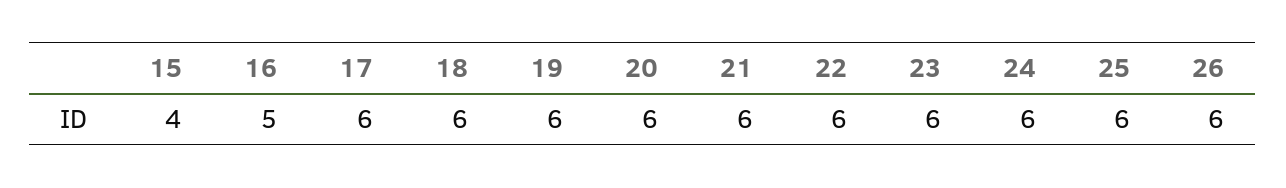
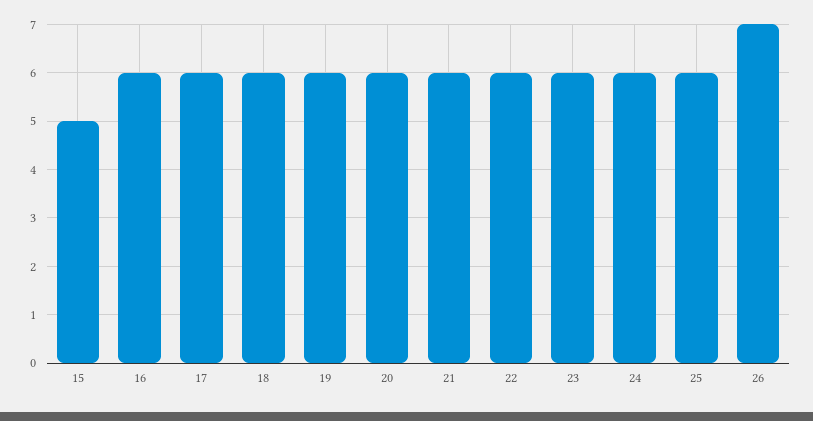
15: 4 -> 5
16: 5 -> 6
26: 6 -> 7

